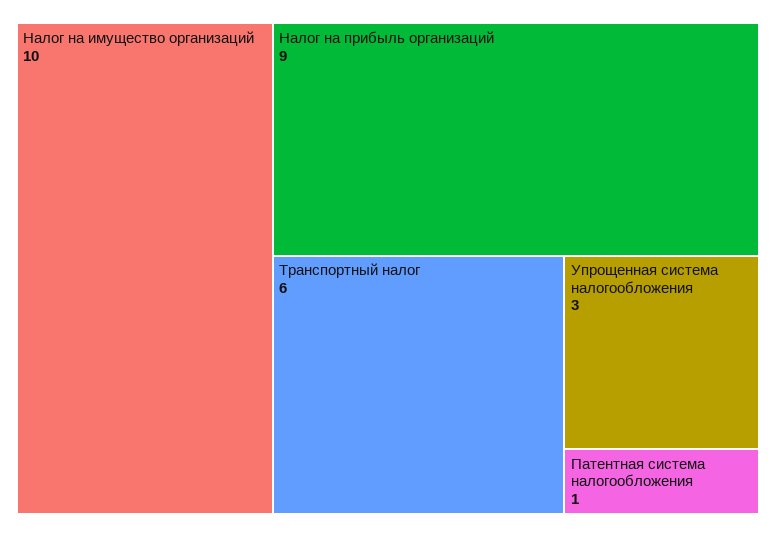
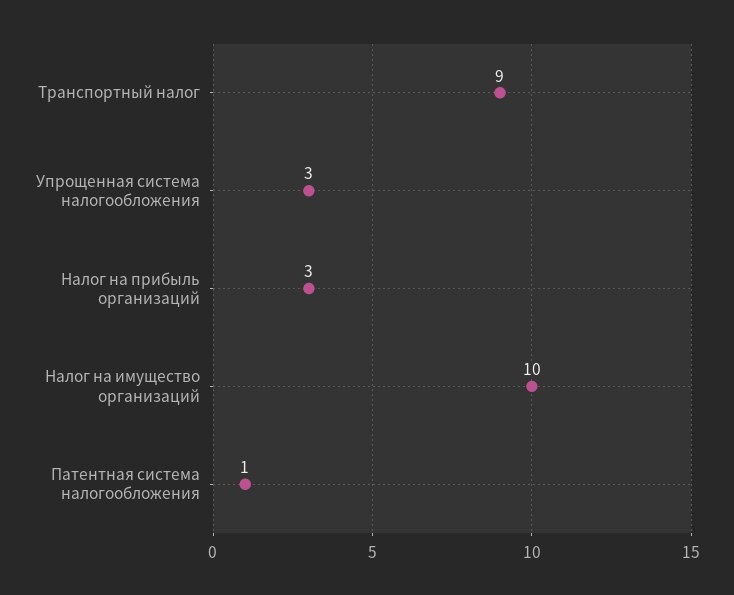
Налог на прибыль организаций: 9 -> 3
Транспортный налог: 6 -> 9

